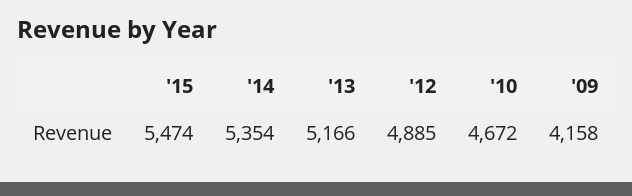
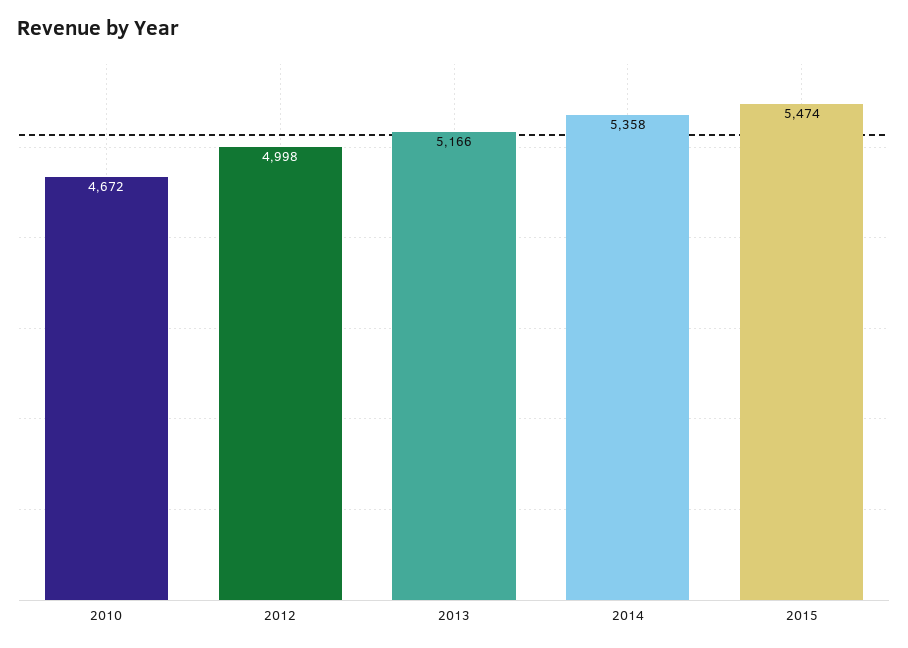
'14: 5354 -> 5358
'12: 4885 -> 4998
'09: 4158 -> none

